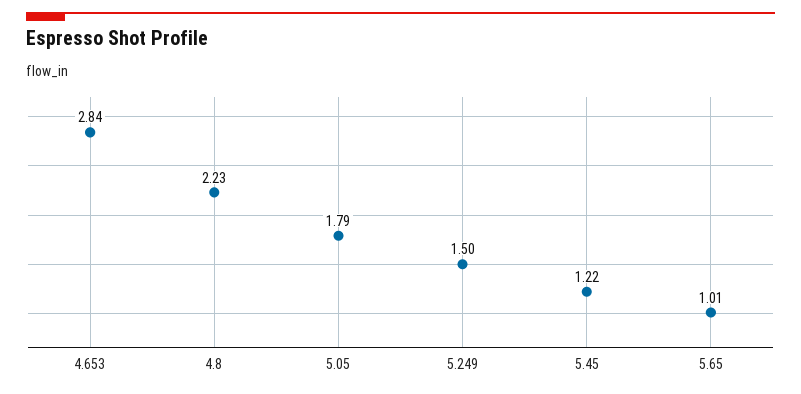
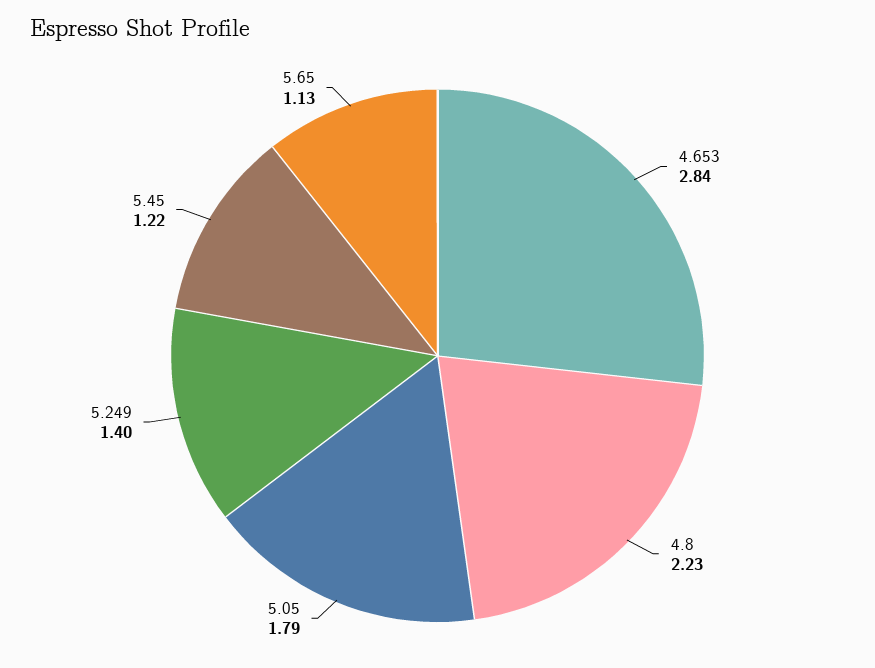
5.249: 1.5 -> 1.4
5.65: 1.01 -> 1.13

